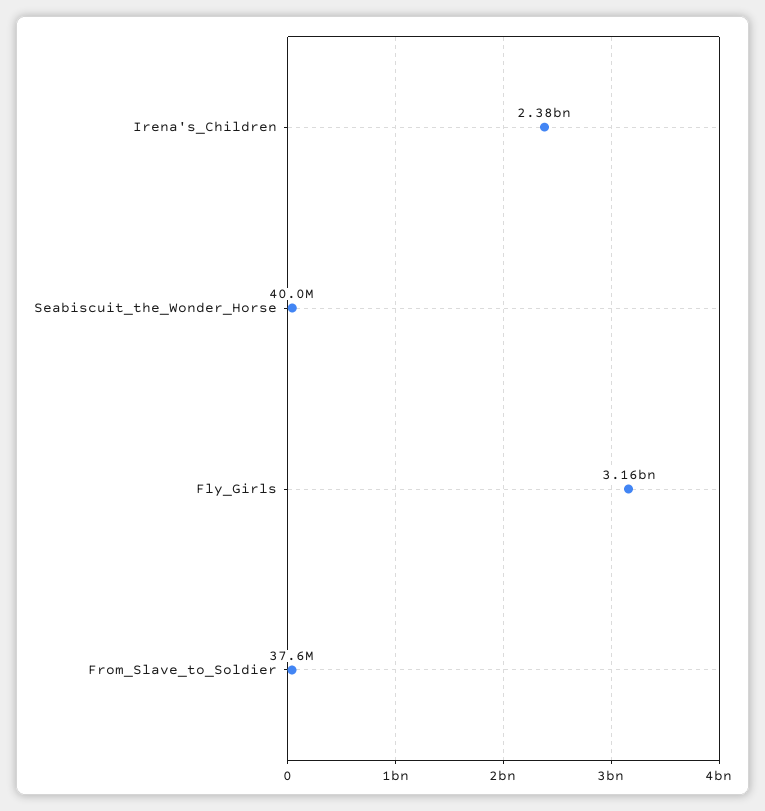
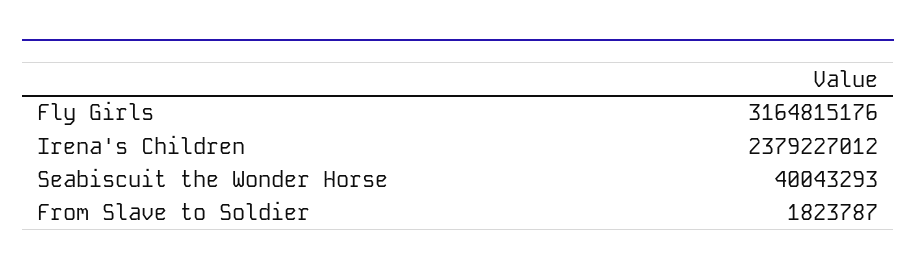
From_Slave_to_Soldier: 37600000 -> 1823787

